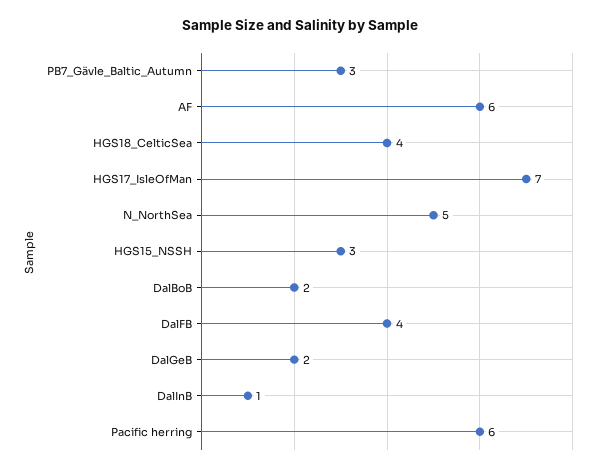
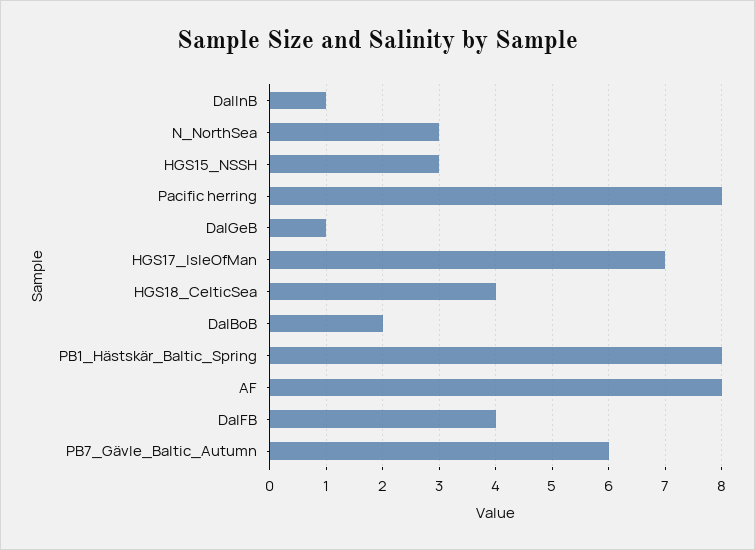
PB7_Gävle_Baltic_Autumn: 3 -> 6
AF: 6 -> 8
N_NorthSea: 5 -> 3
DalGeB: 2 -> 1
Pacific herring: 6 -> 8
PB1_Hästskär_Baltic_Spring: none -> 8

